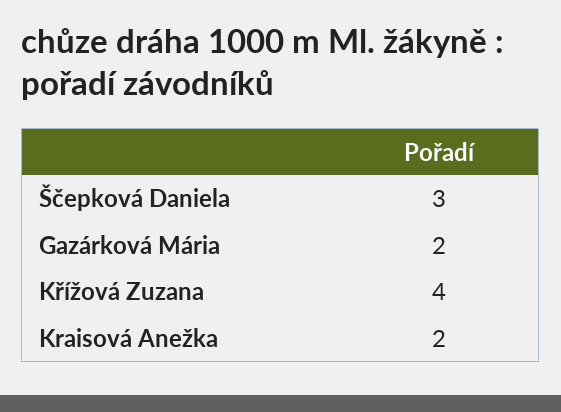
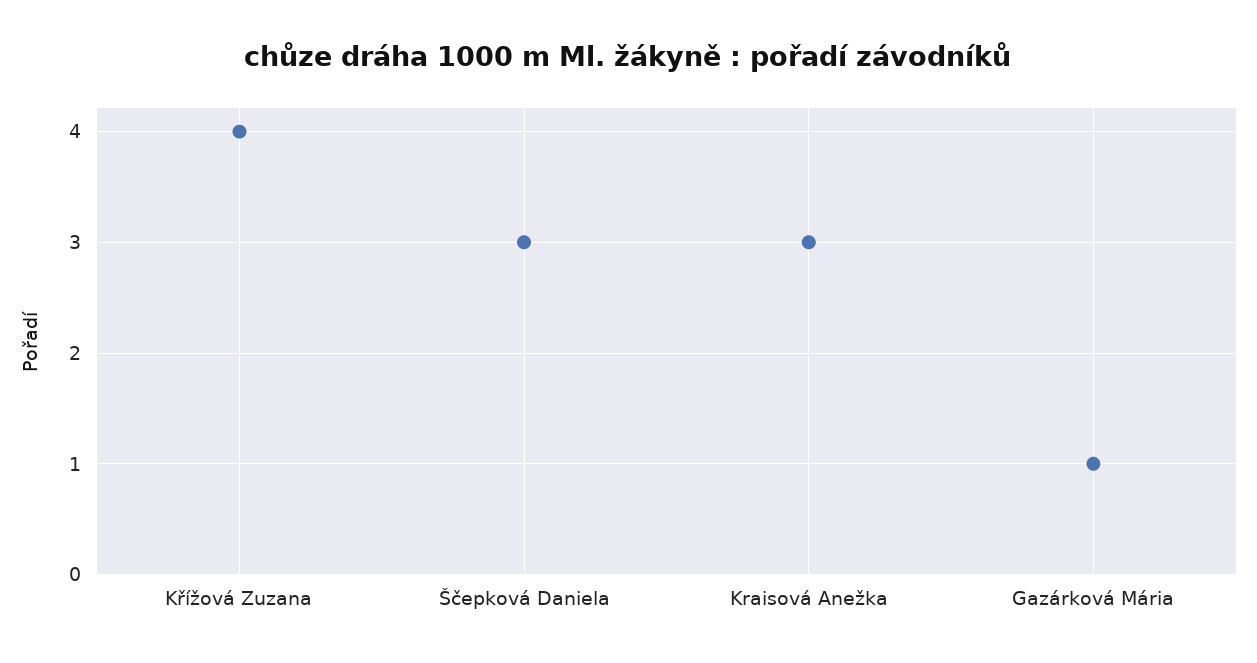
Gazárková Mária: 2 -> 1
Kraisová Anežka: 2 -> 3

